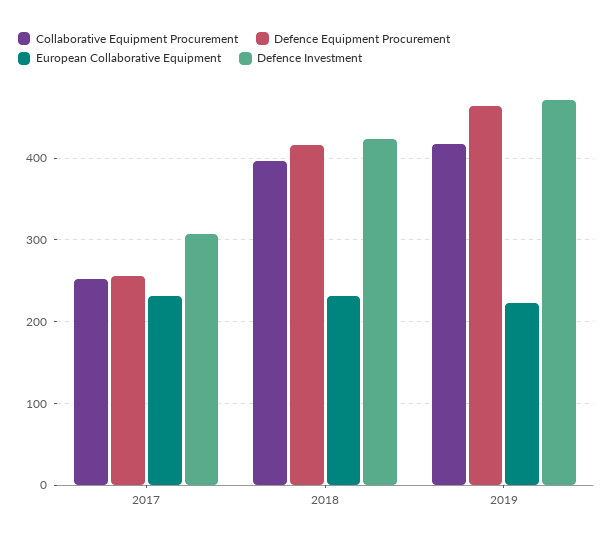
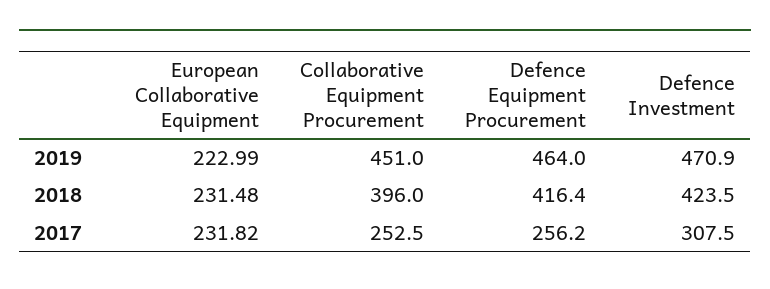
Collaborative Equipment Procurement, 2019: 420 -> 451

